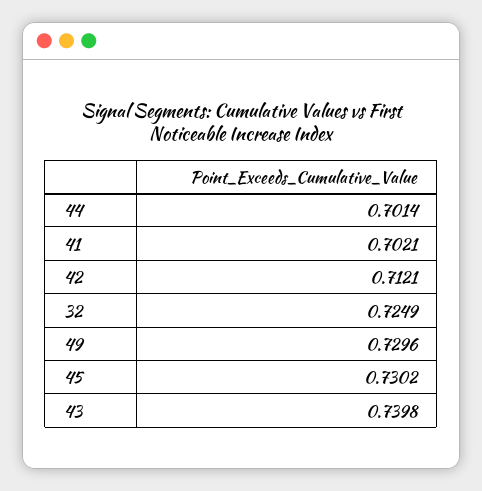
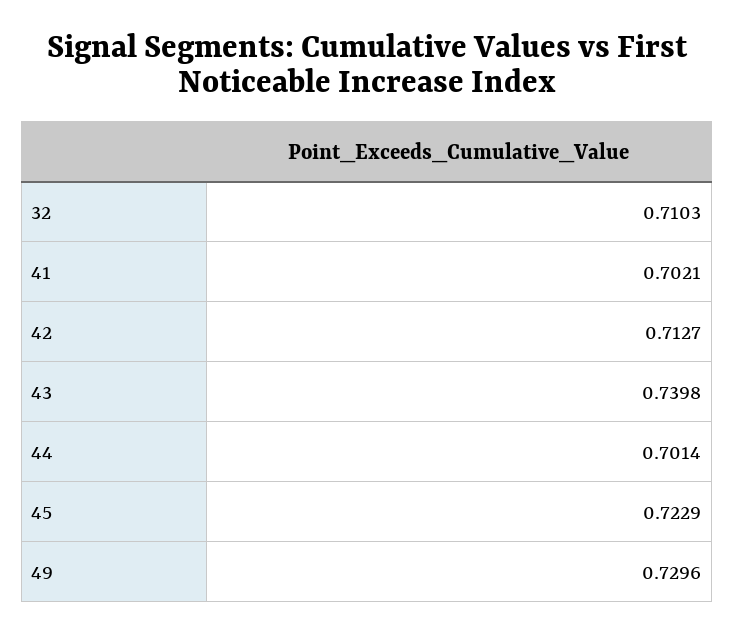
42: 0.7121 -> 0.7127
32: 0.7249 -> 0.7103
45: 0.7302 -> 0.7229

